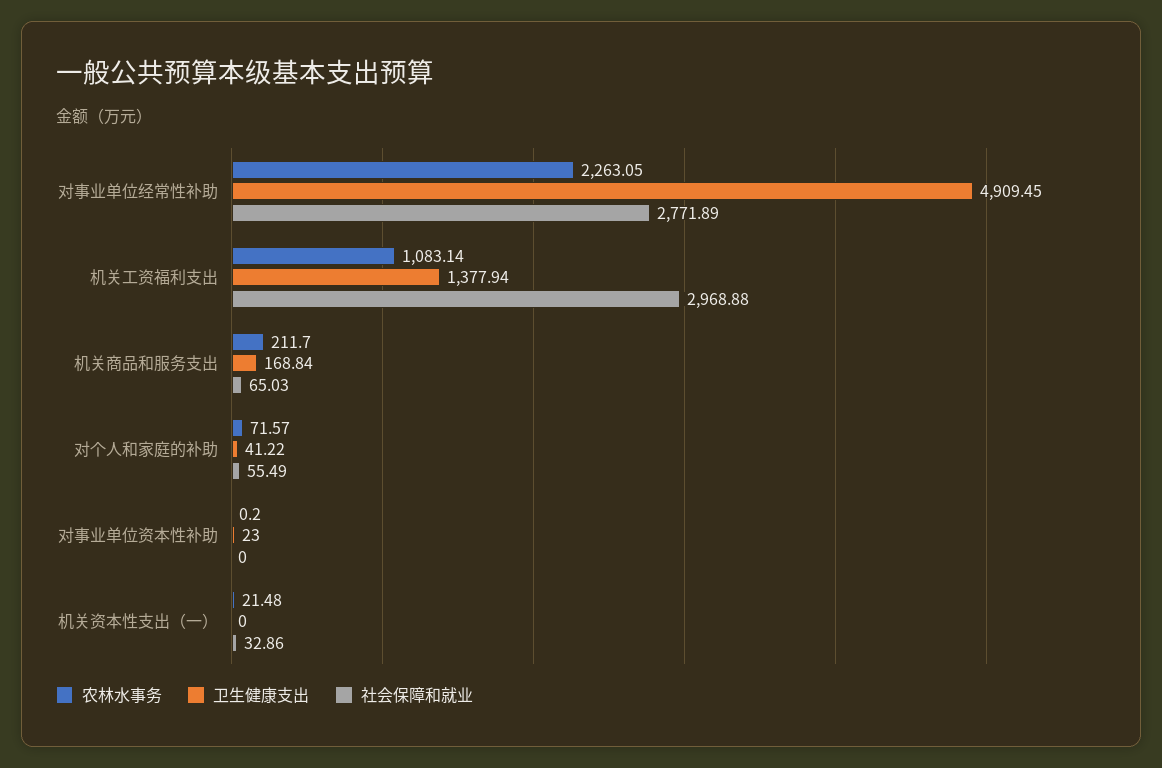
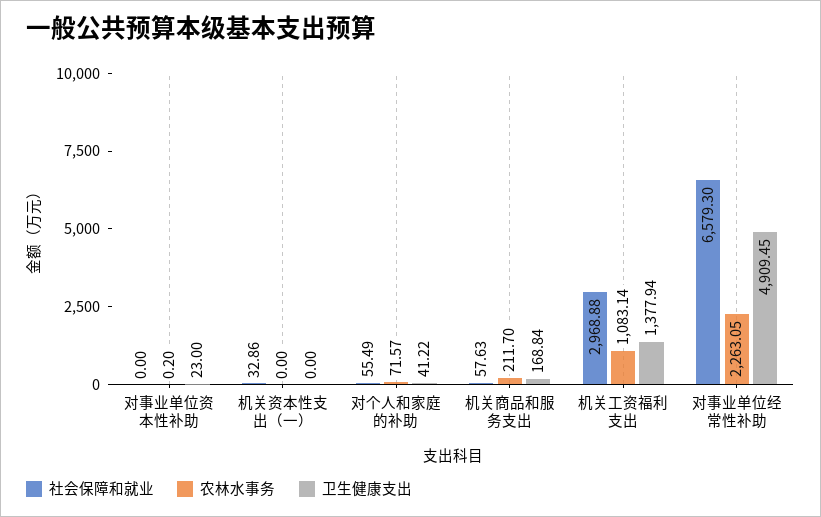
社会保障和就业, 对事业单位经常性补助: 2771.89 -> 6579.3
社会保障和就业, 机关商品和服务支出: 65.03 -> 57.63
农林水事务, 机关资本性支出（一）: 21.48 -> 0

